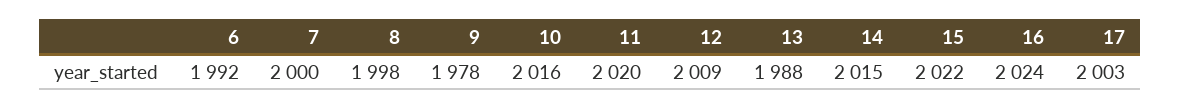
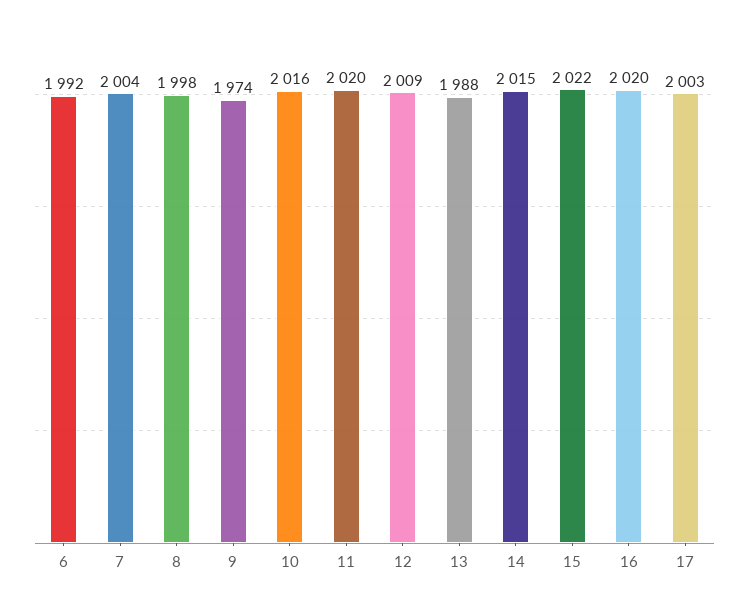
7: 2000 -> 2004
9: 1978 -> 1974
16: 2024 -> 2020

